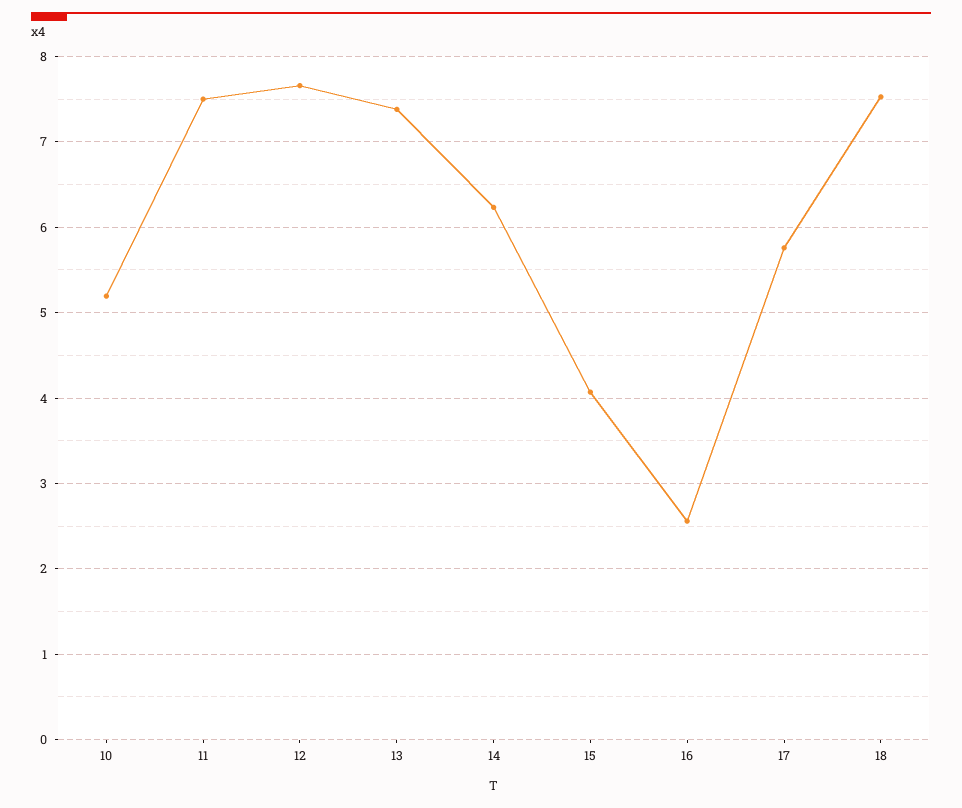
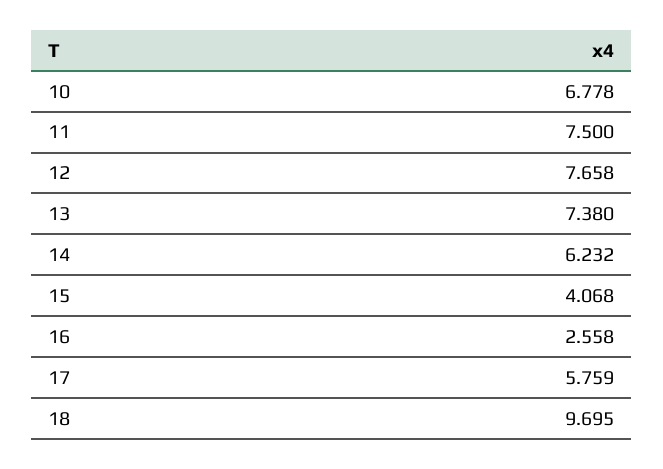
10: 5.2 -> 6.778
18: 7.5 -> 9.695

